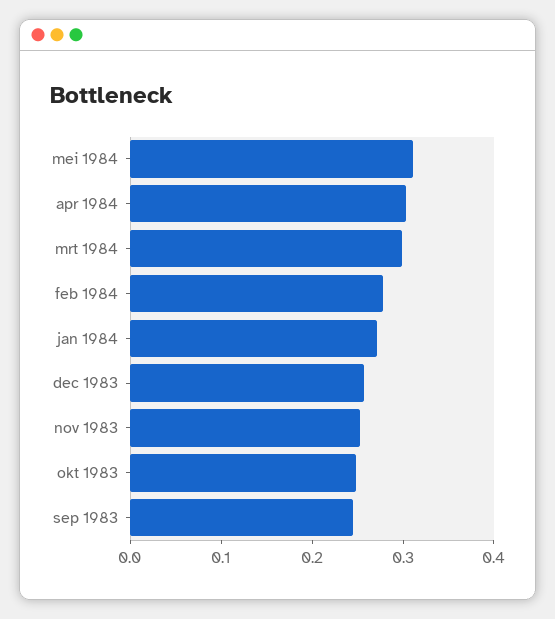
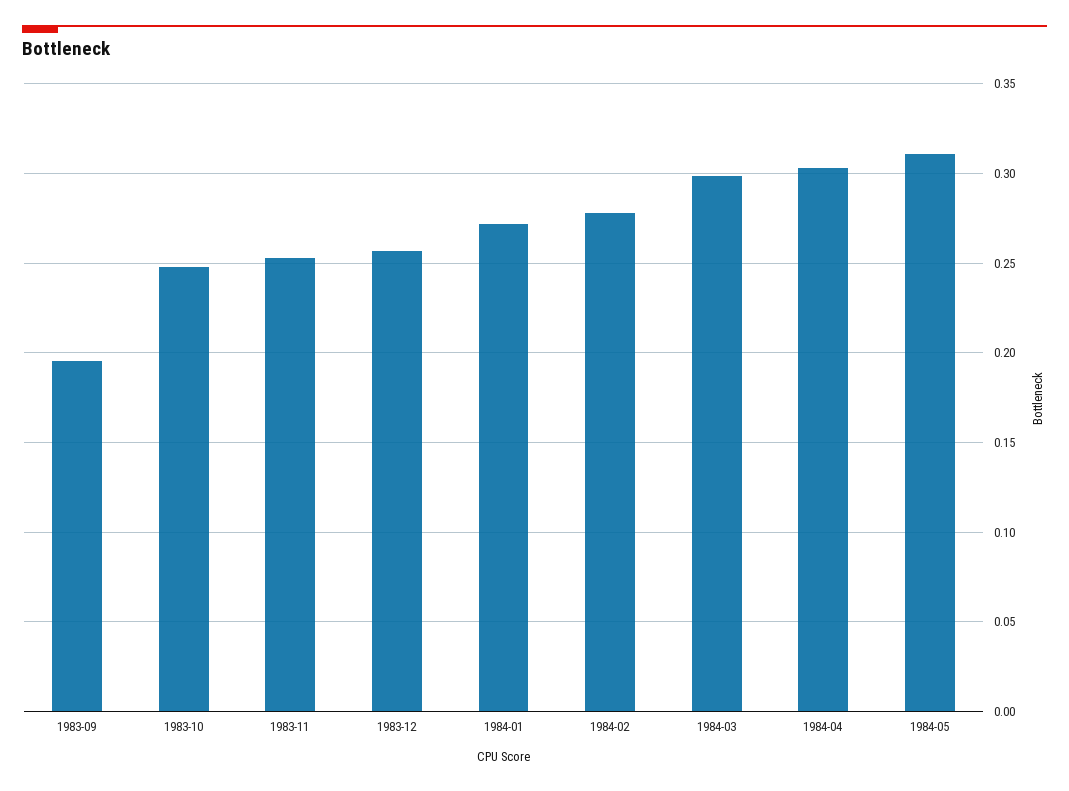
sep 1983: 0.24 -> 0.195

